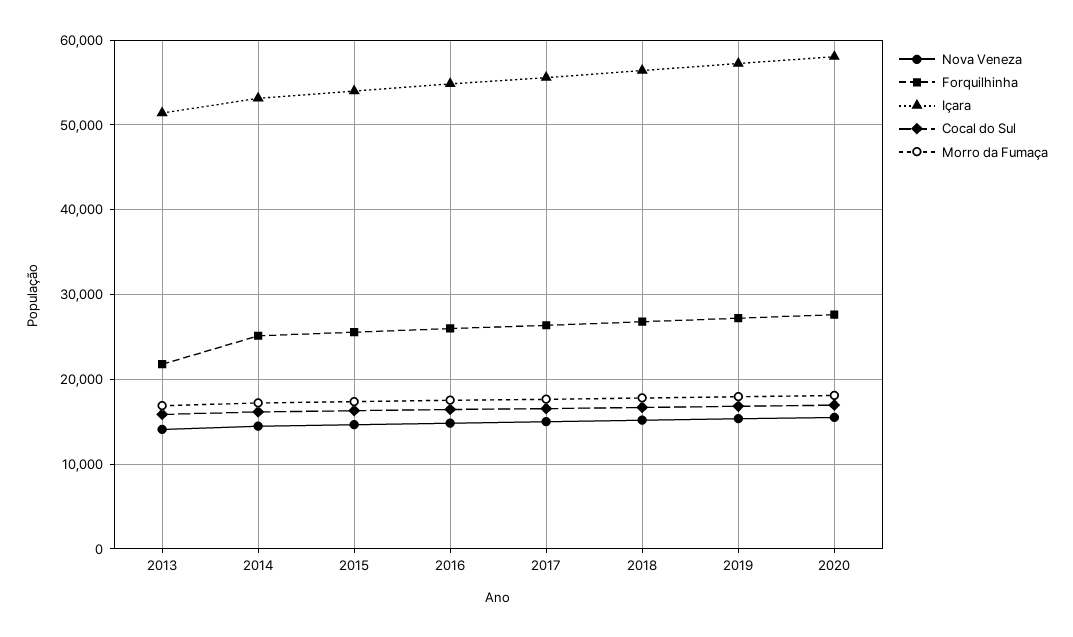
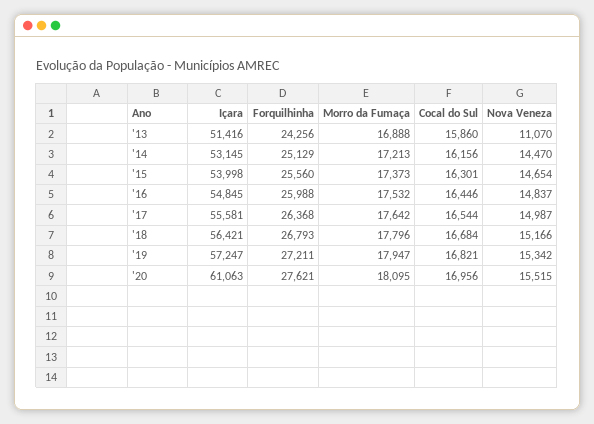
Nova Veneza, 2013: 14000 -> 11070
Forquilhinha, 2013: 22000 -> 24256
Içara, 2020: 58000 -> 61063

